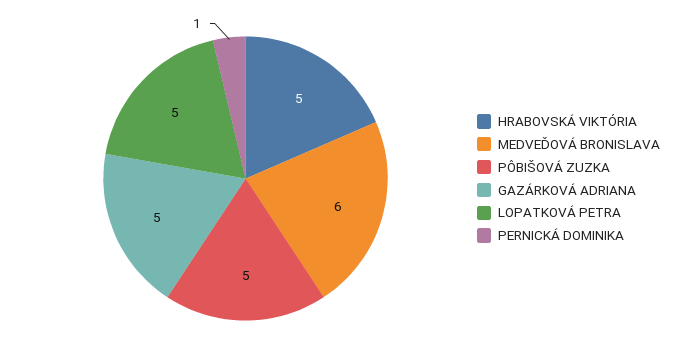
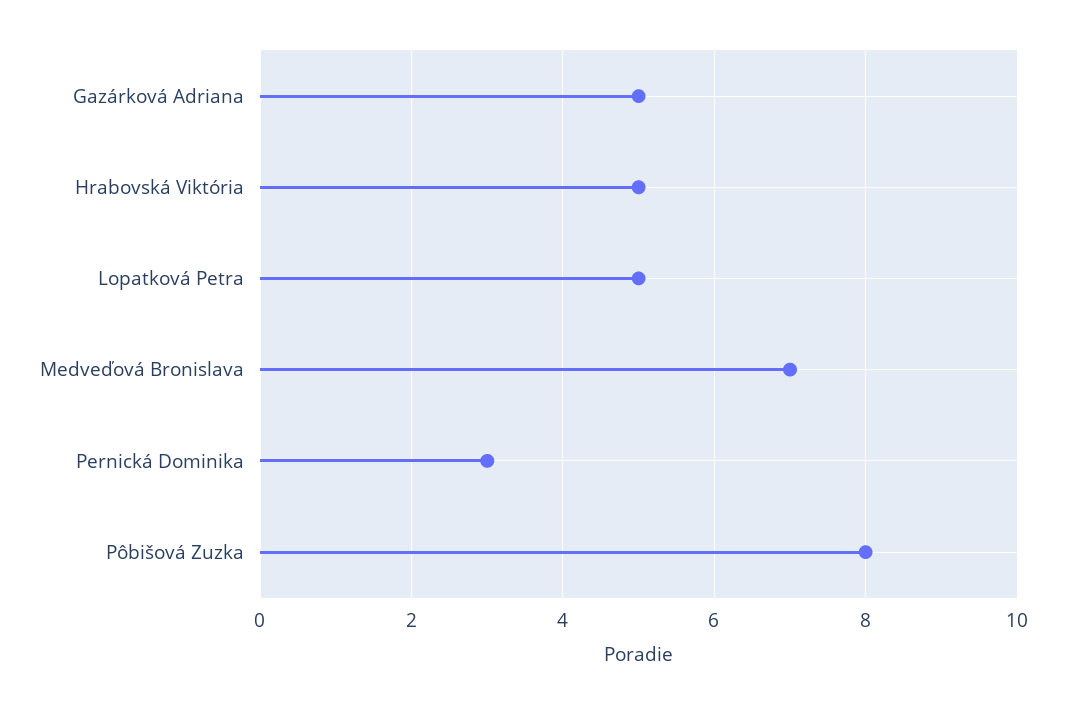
MEDVEĎOVÁ BRONISLAVA: 6 -> 7
PÔBIŠOVÁ ZUZKA: 5 -> 8
PERNICKÁ DOMINIKA: 1 -> 3

